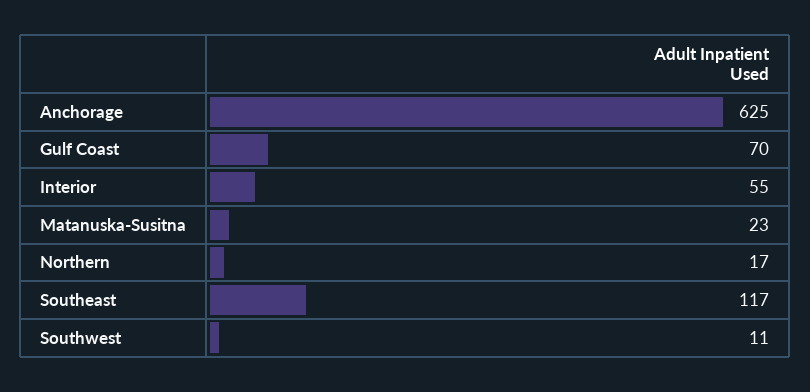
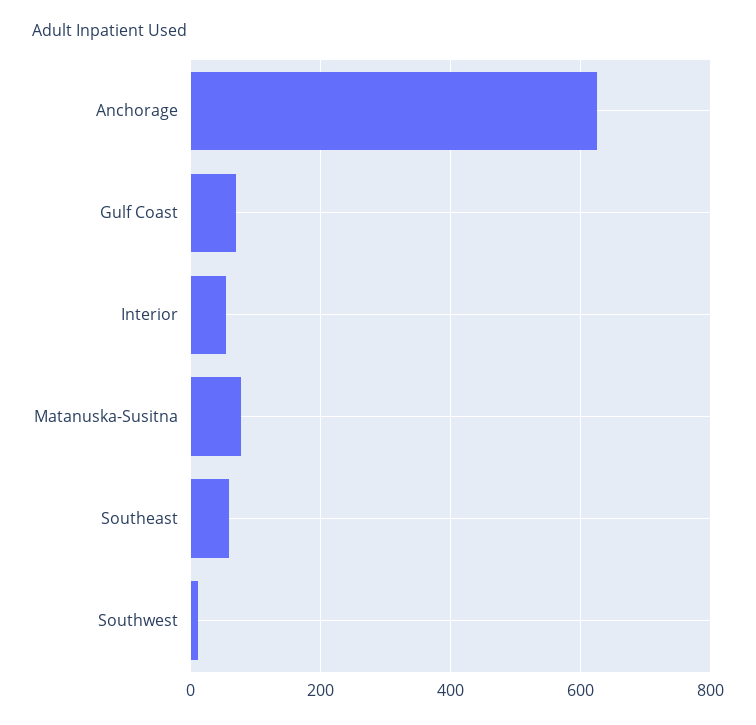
Matanuska-Susitna: 23 -> 80
Northern: 17 -> none
Southeast: 117 -> 60

